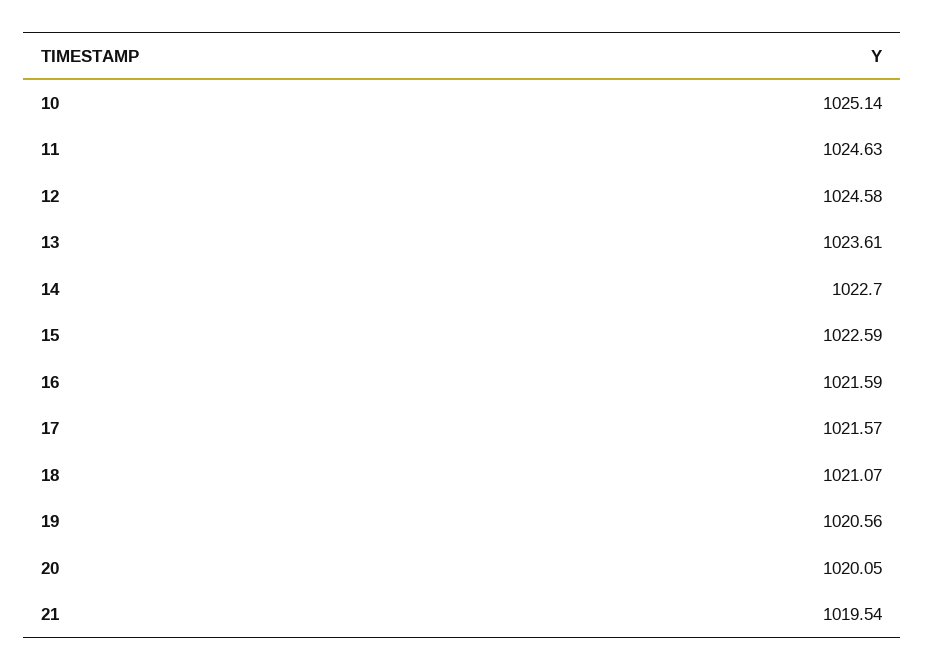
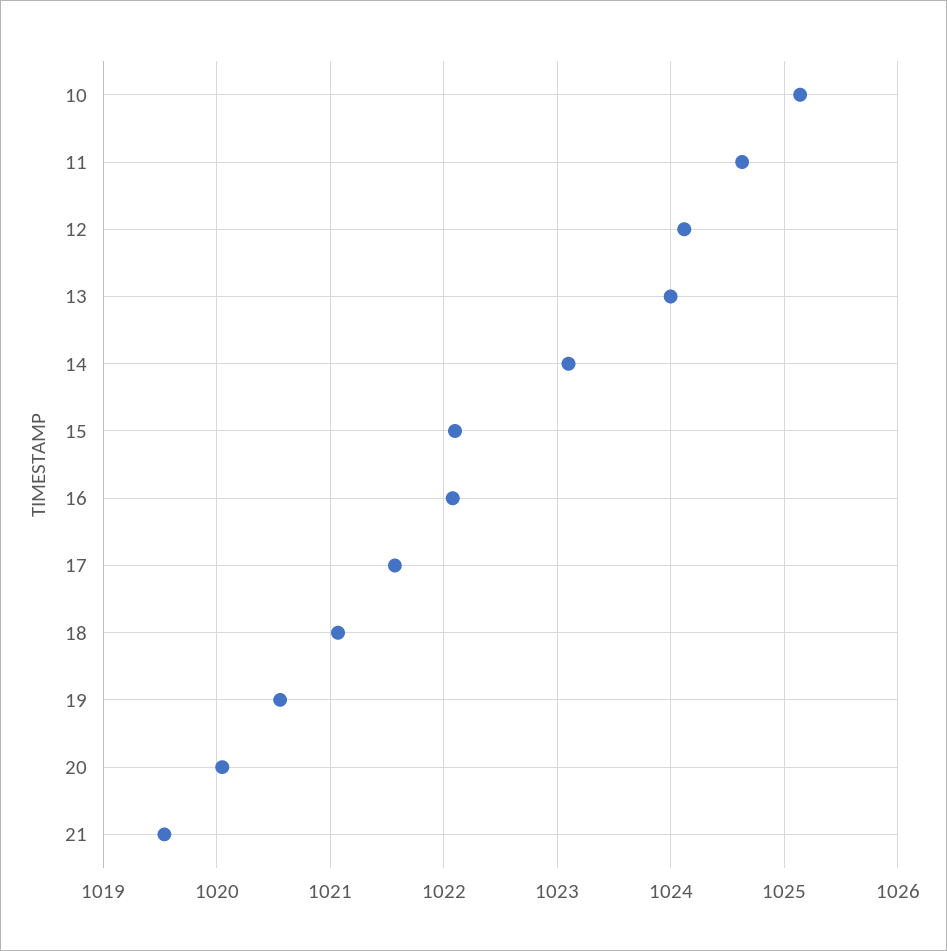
12: 1024.58 -> 1024.1
13: 1023.61 -> 1024
14: 1022.7 -> 1023.1
15: 1022.59 -> 1022.1
16: 1021.59 -> 1022.1

